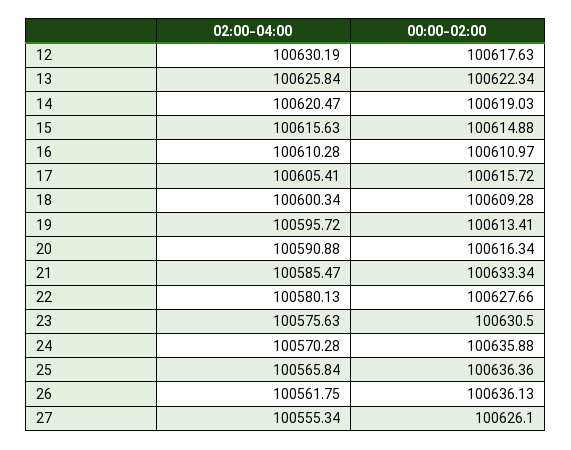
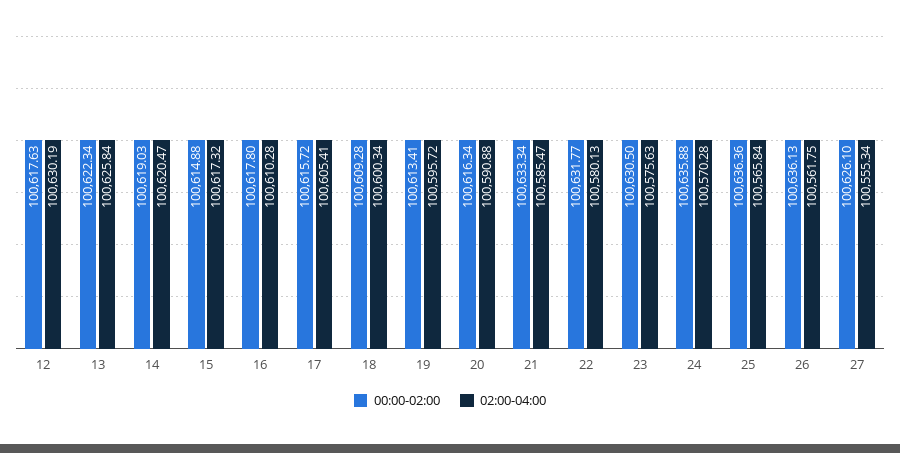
02:00-04:00, 15: 100615.63 -> 100617.32
00:00-02:00, 16: 100610.97 -> 100617.8
00:00-02:00, 22: 100627.66 -> 100631.77

